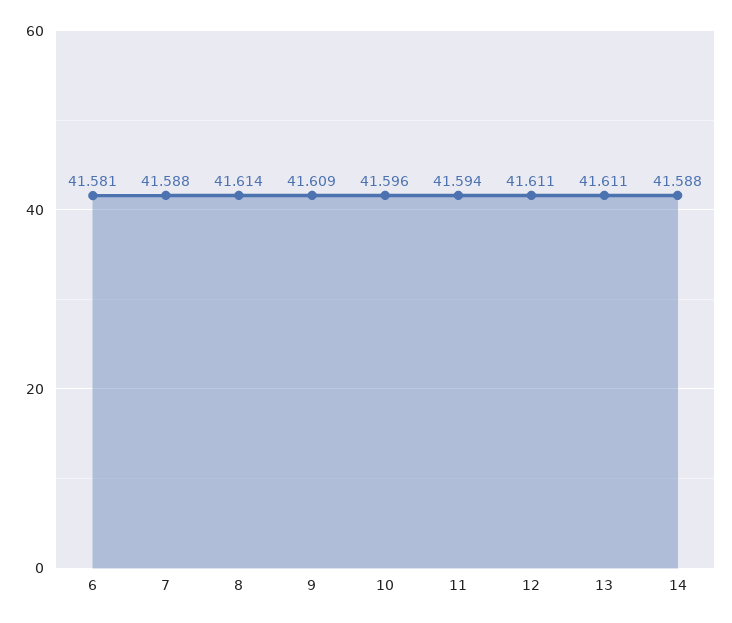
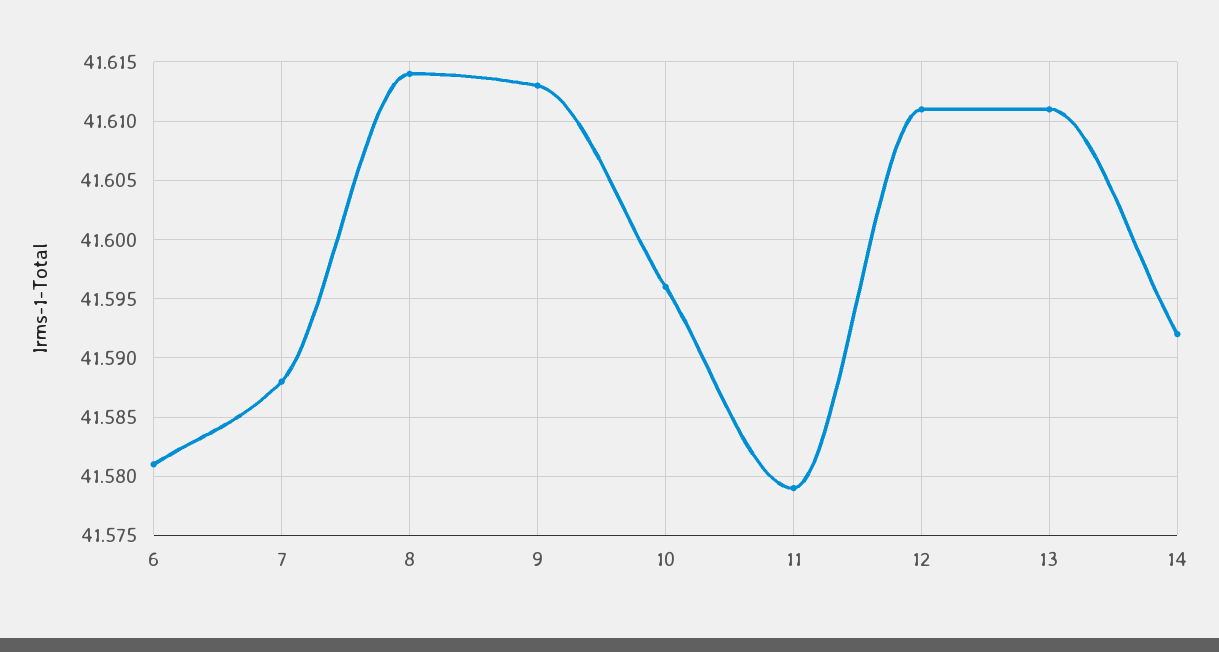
9: 41.609 -> 41.613
11: 41.594 -> 41.579
14: 41.588 -> 41.592

